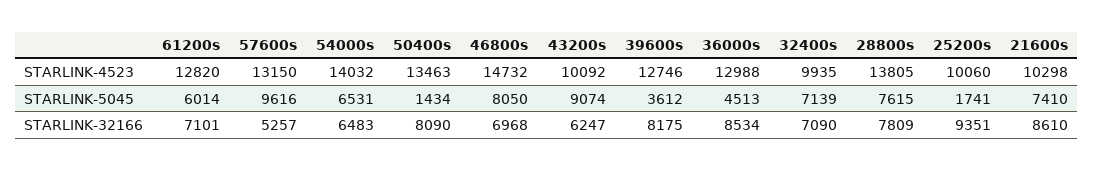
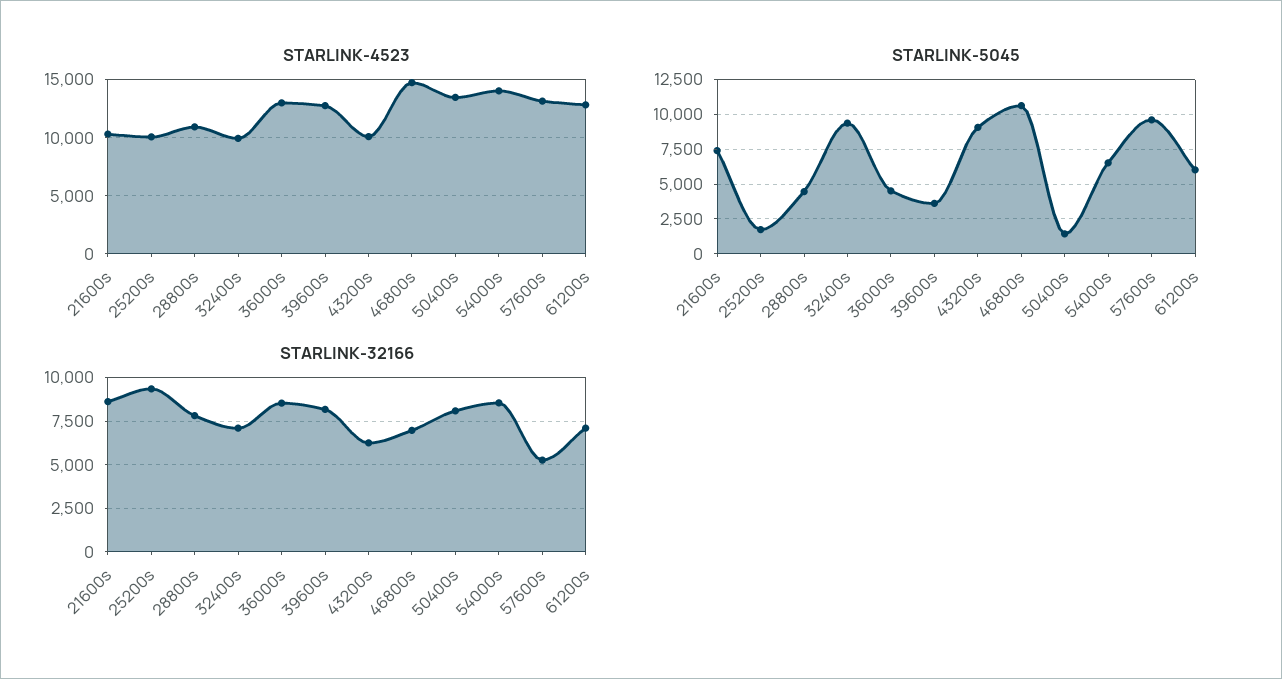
STARLINK-4523, 28800s: 13805 -> 11000
STARLINK-5045, 46800s: 8050 -> 10500
STARLINK-5045, 32400s: 7139 -> 9500
STARLINK-5045, 28800s: 7615 -> 4500
STARLINK-32166, 54000s: 6483 -> 8500

